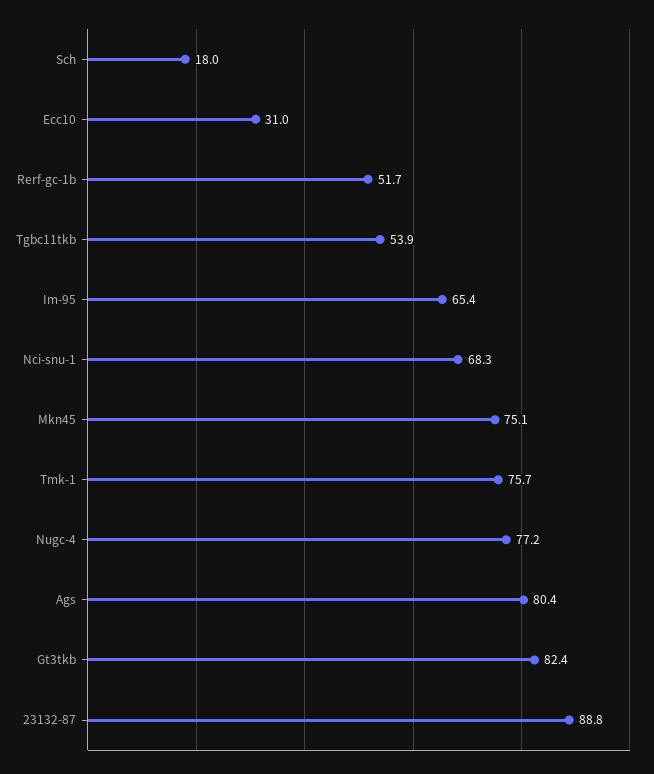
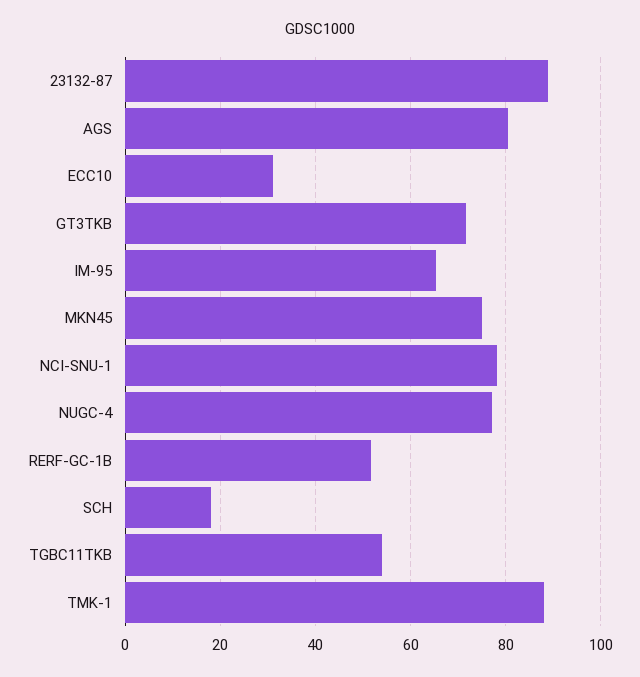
Nci-snu-1: 68.3 -> 78
Tmk-1: 75.7 -> 88
Gt3tkb: 82.4 -> 72

